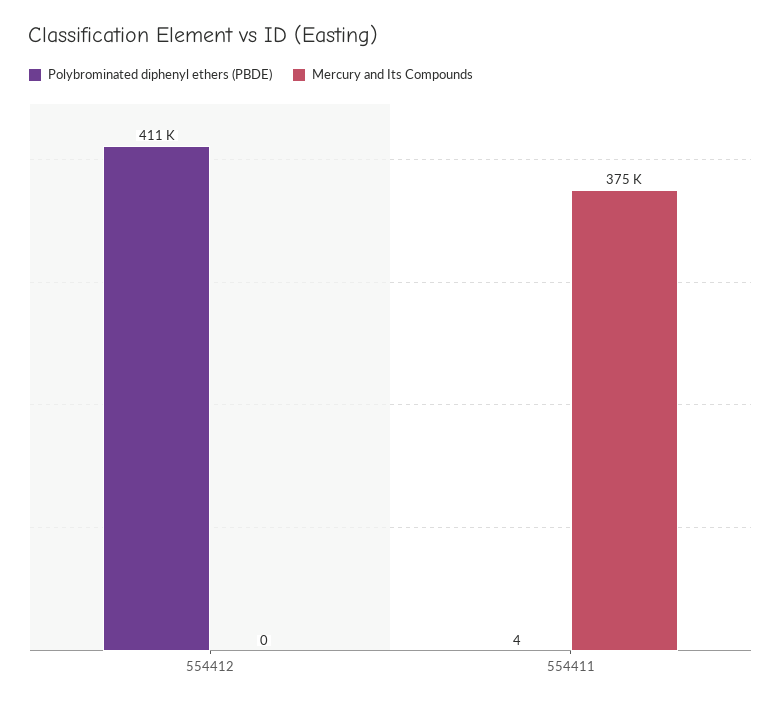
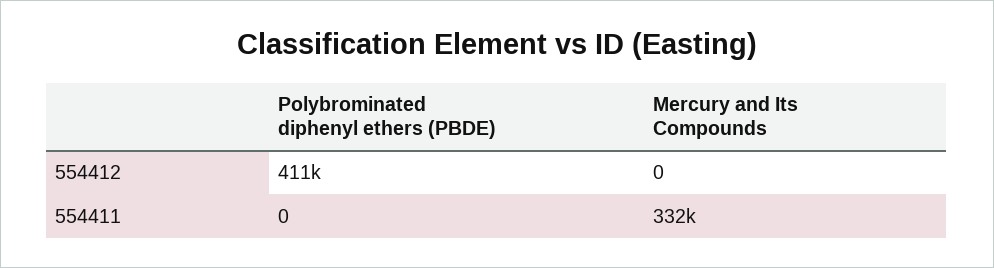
Polybrominated diphenyl ethers (PBDE), 554411: 4 -> 0
Mercury and Its Compounds, 554411: 375000 -> 332000

